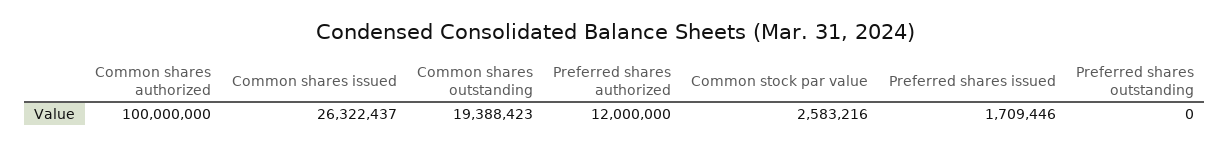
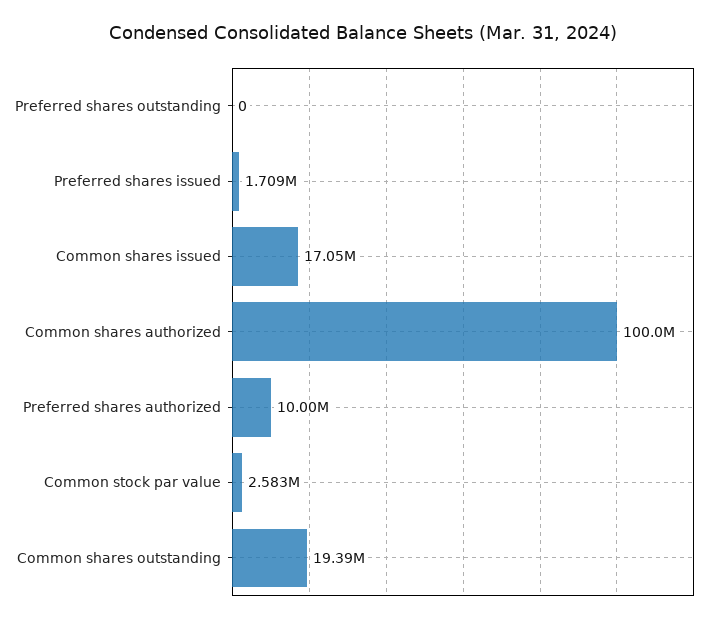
Common shares issued: 26322437 -> 17050000
Preferred shares authorized: 12000000 -> 10000000

